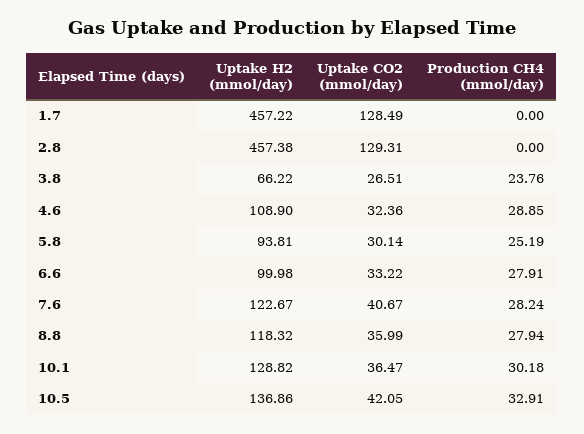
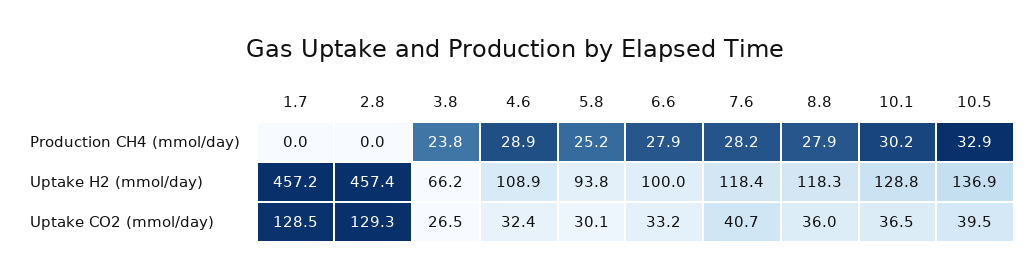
Uptake H2 (mmol/day), 7.6: 122.67 -> 118.4
Uptake CO2 (mmol/day), 10.5: 42.05 -> 39.5

